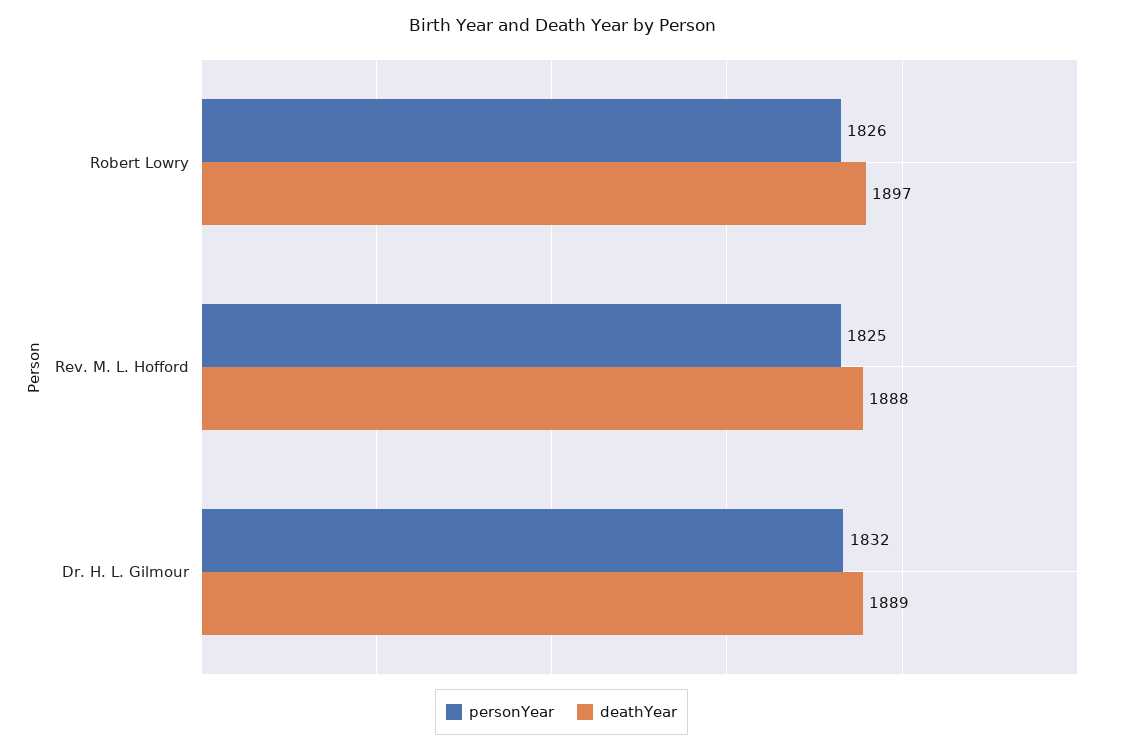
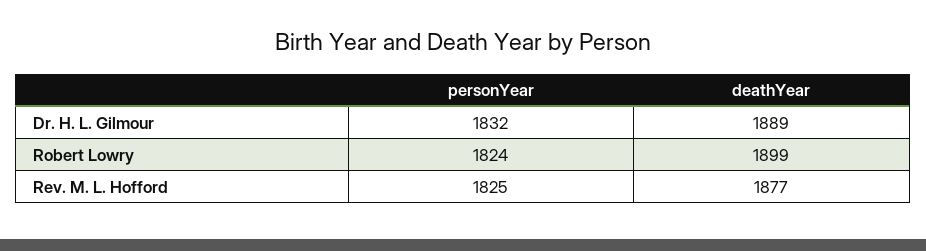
personYear, Robert Lowry: 1826 -> 1824
deathYear, Robert Lowry: 1897 -> 1899
deathYear, Rev. M. L. Hofford: 1888 -> 1877

